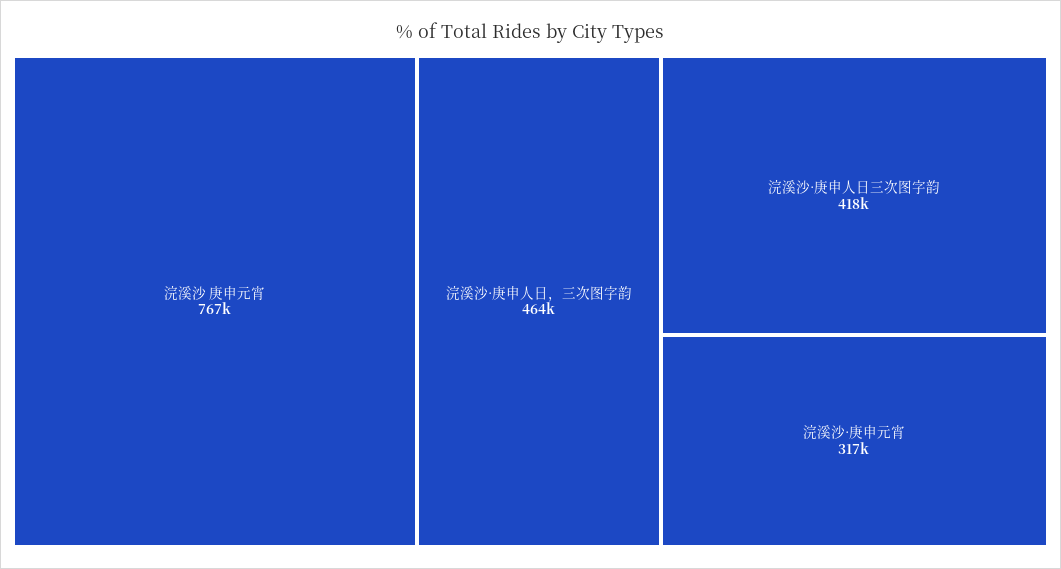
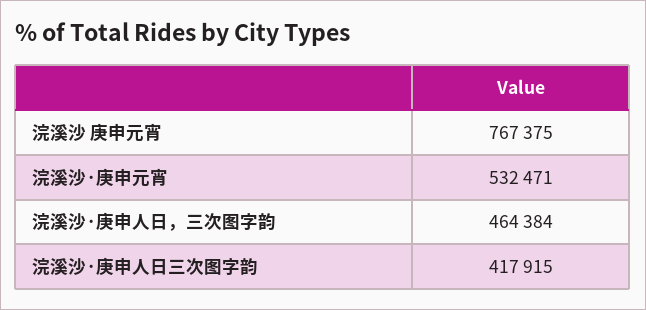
浣溪沙·庚申元宵: 317000 -> 532471

